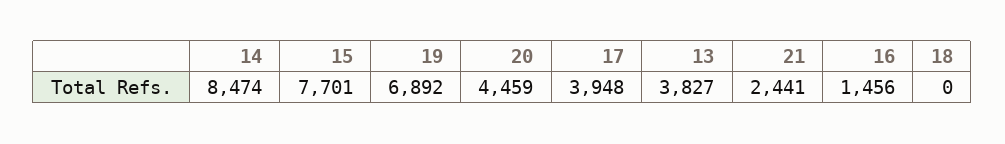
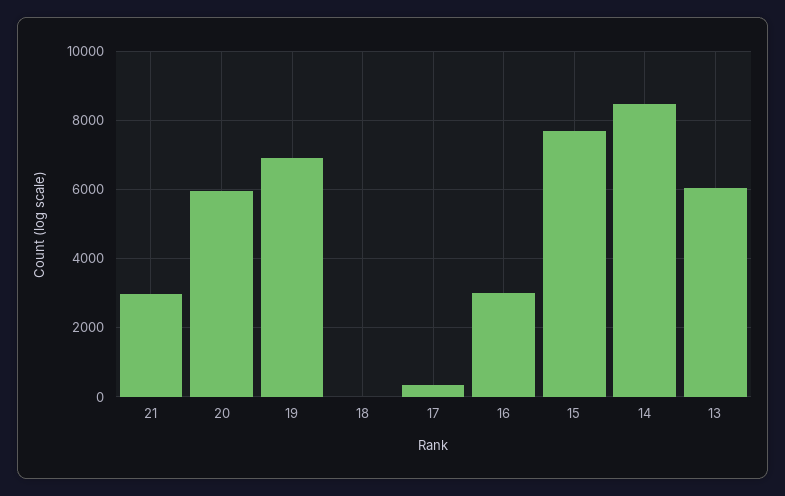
20: 4459 -> 6000
17: 3948 -> 400
13: 3827 -> 6000
21: 2441 -> 3000
16: 1456 -> 3000

